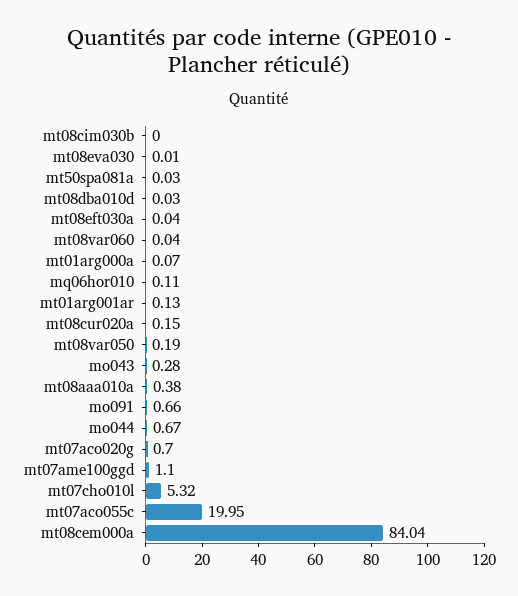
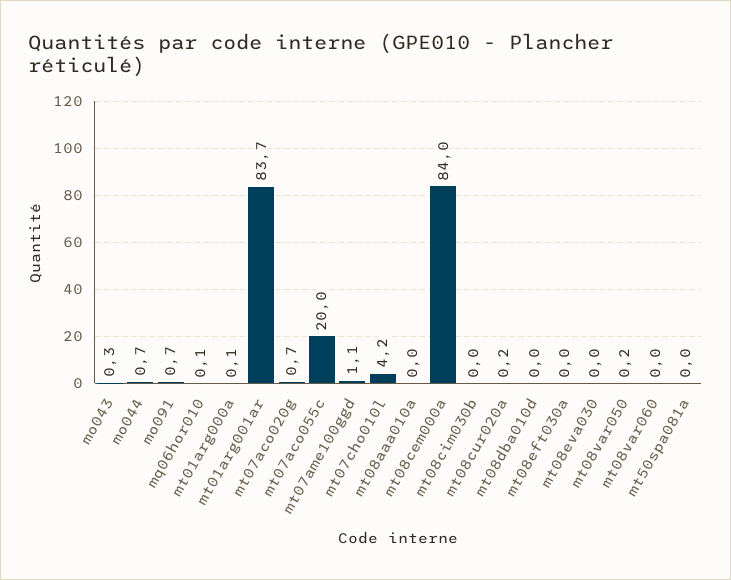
mt01arg001ar: 0.13 -> 83.7
mt08aaa010a: 0.38 -> 0
mt07cho010l: 5.32 -> 4.2

